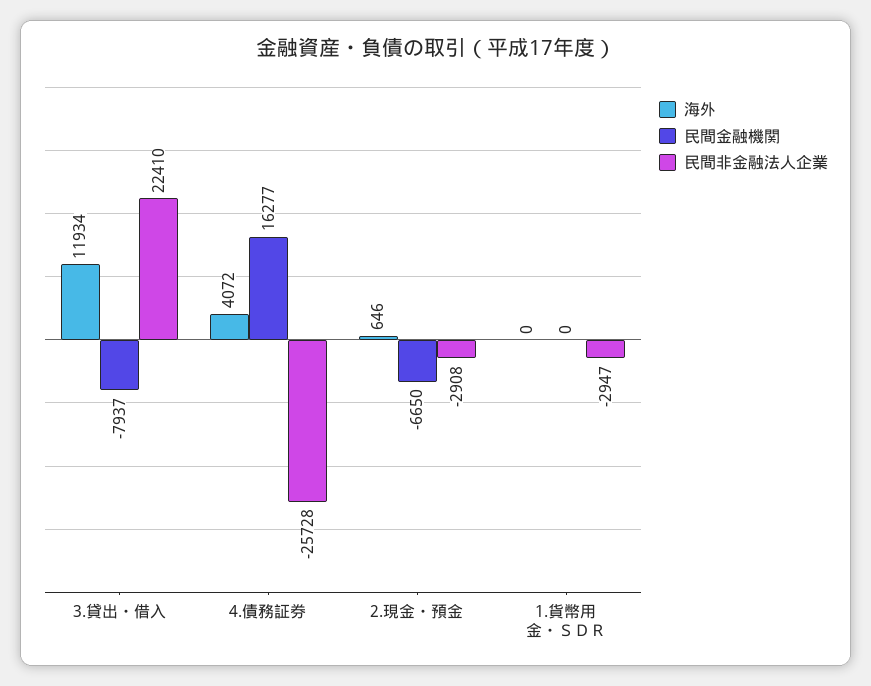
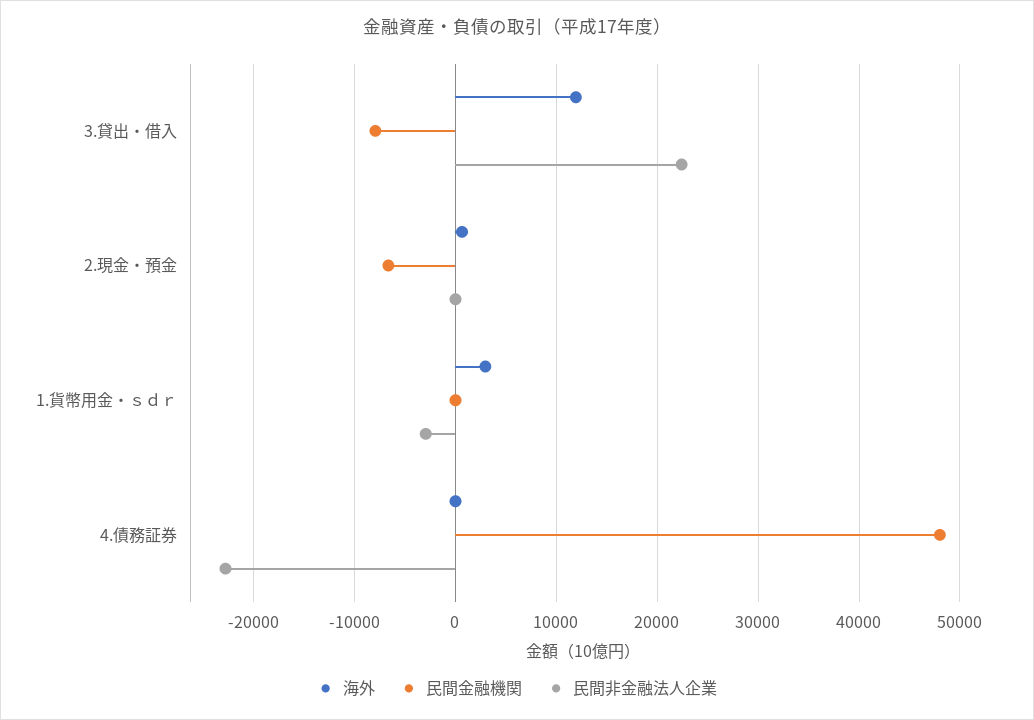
海外, 4.債務証券: 4072 -> 0
民間金融機関, 4.債務証券: 16277 -> 48000
民間非金融法人企業, 4.債務証券: -25728 -> -23000
民間非金融法人企業, 2.現金・預金: -2908 -> 0
海外, 1.貨幣用金・ＳＤＲ: 0 -> 3000

